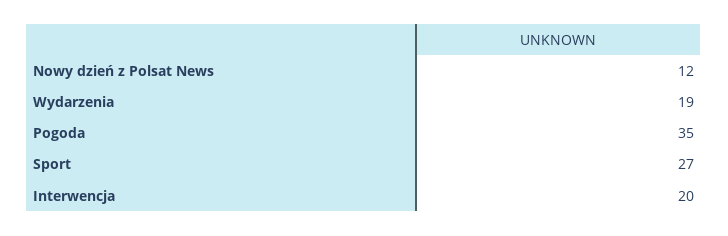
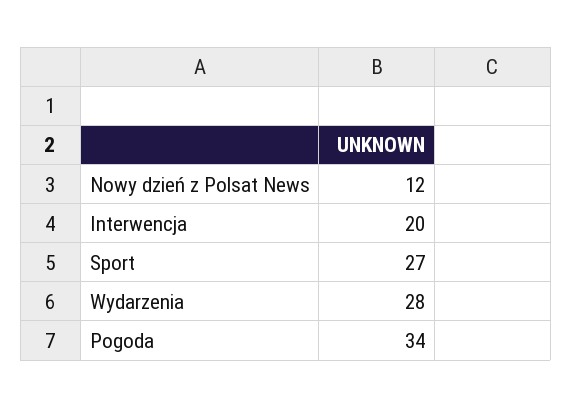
Wydarzenia: 19 -> 28
Pogoda: 35 -> 34

